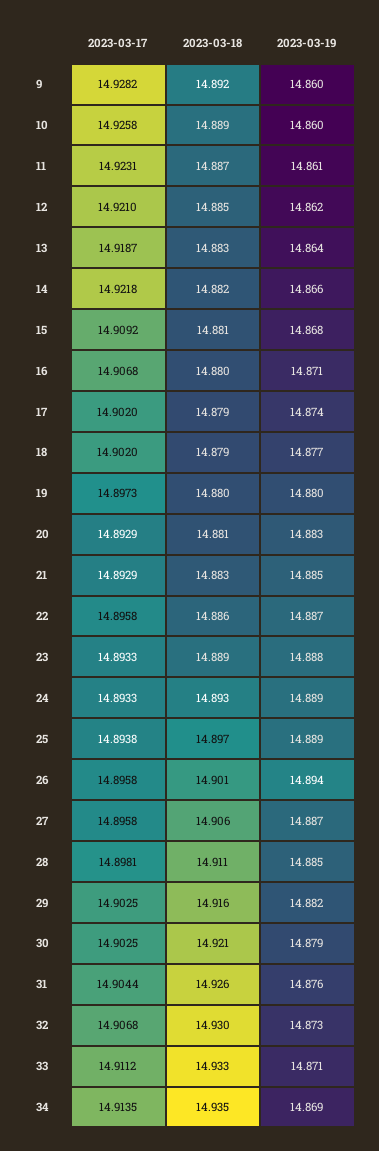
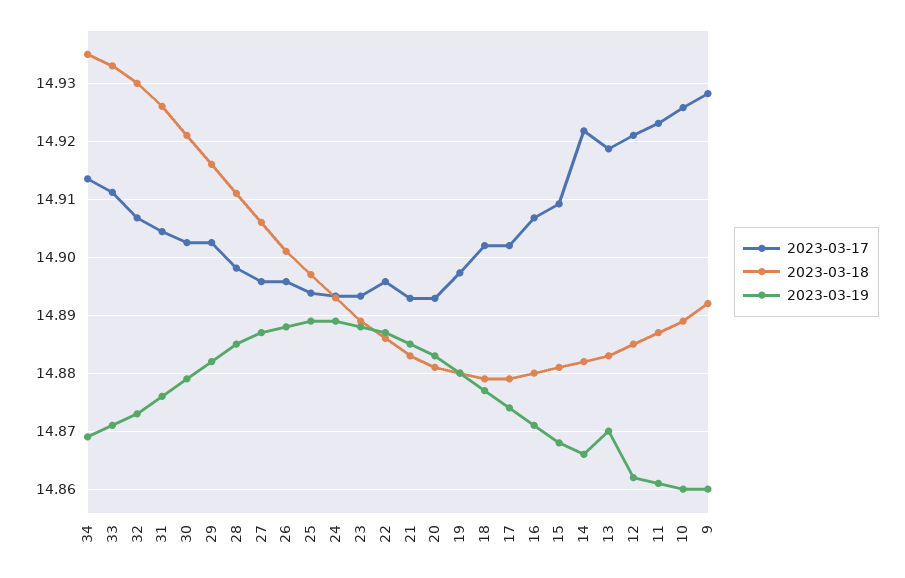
2023-03-19, 13: 14.864 -> 14.87
2023-03-19, 26: 14.894 -> 14.888

